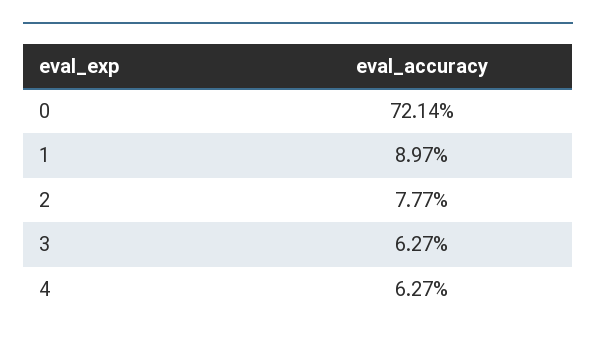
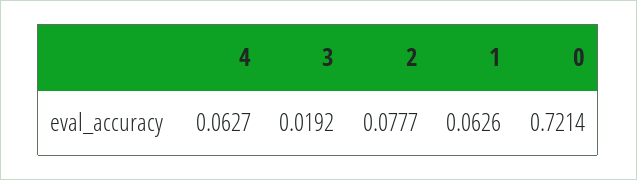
1: 0.0897 -> 0.0626
3: 0.0627 -> 0.0192

